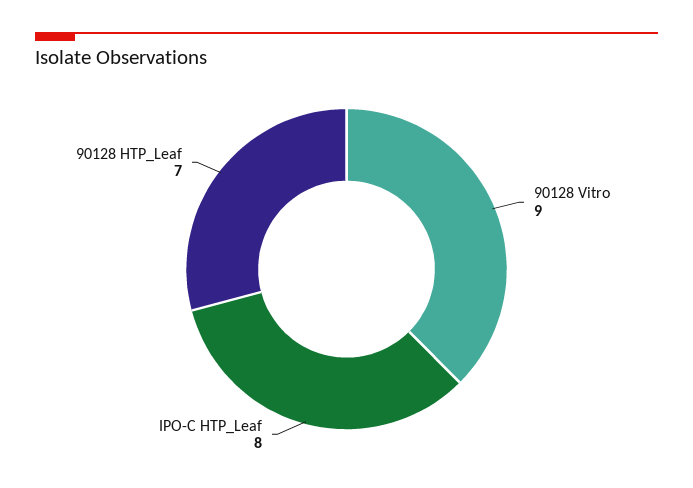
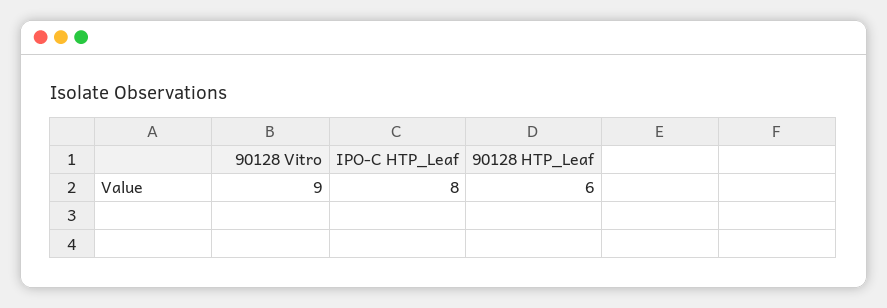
90128 HTP_Leaf: 7 -> 6

